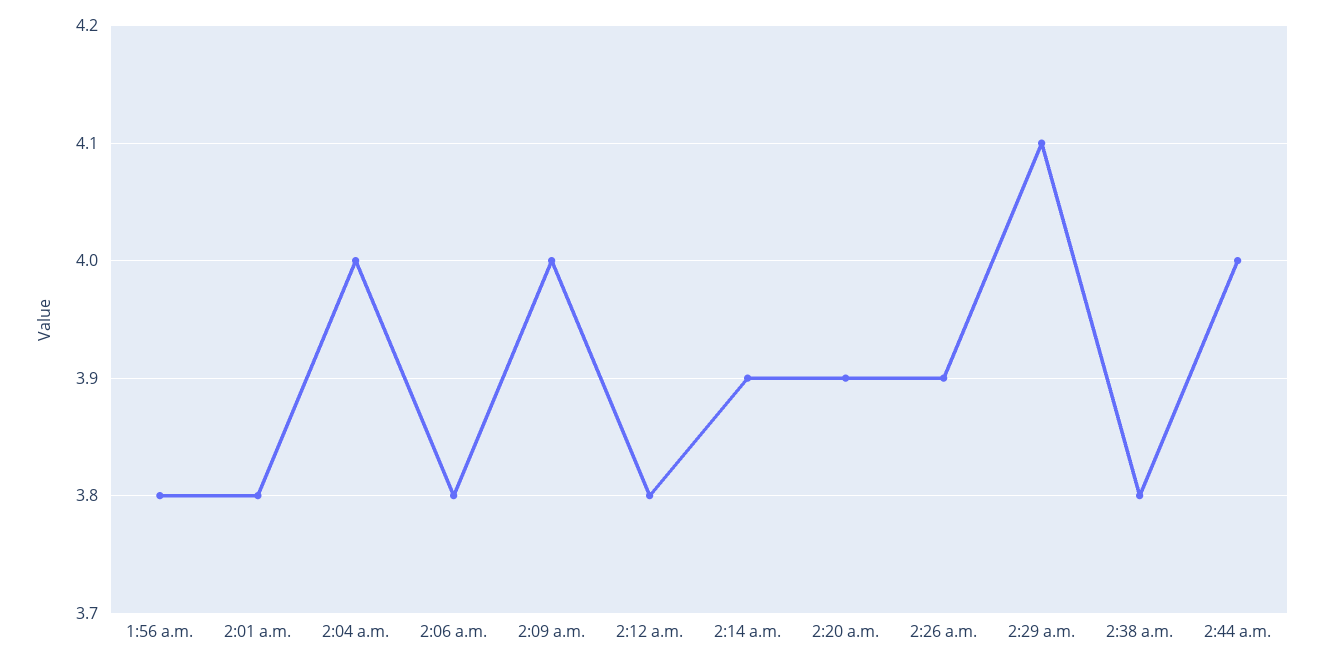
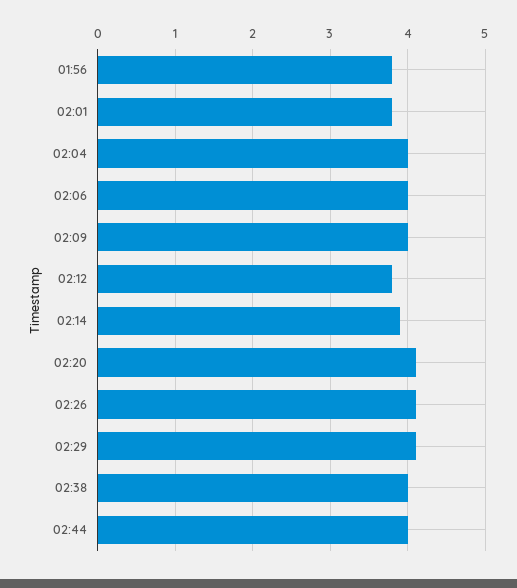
2:06 a.m.: 3.8 -> 4
2:20 a.m.: 3.9 -> 4.1
2:26 a.m.: 3.9 -> 4.1
2:38 a.m.: 3.8 -> 4

